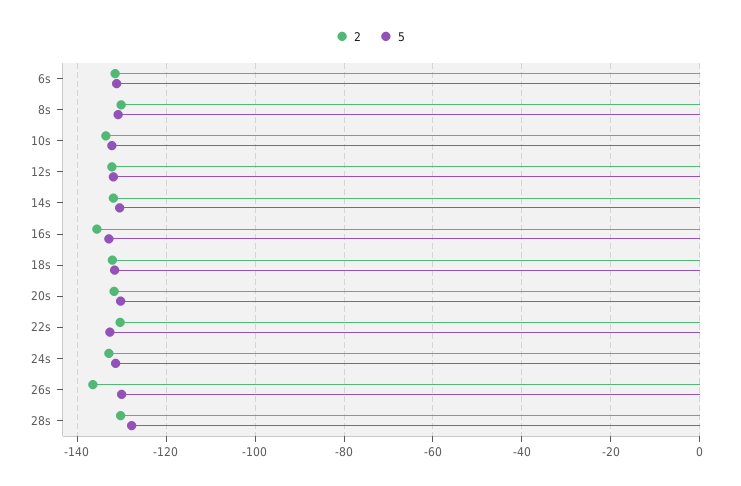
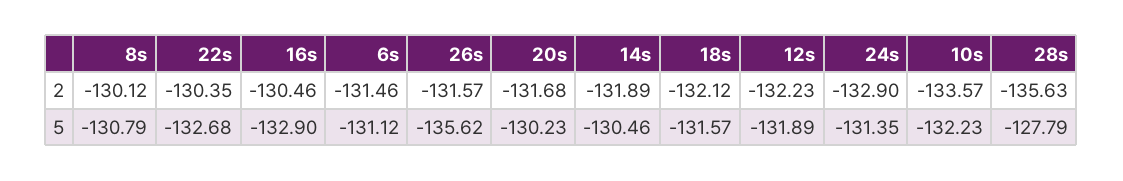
2, 16s: -136 -> -130.46
2, 26s: -136 -> -131.57
5, 26s: -130 -> -135.62
2, 28s: -130 -> -135.63

